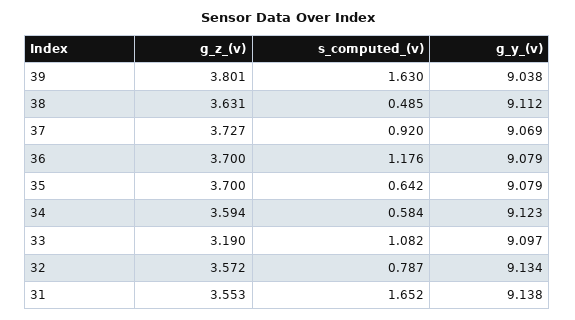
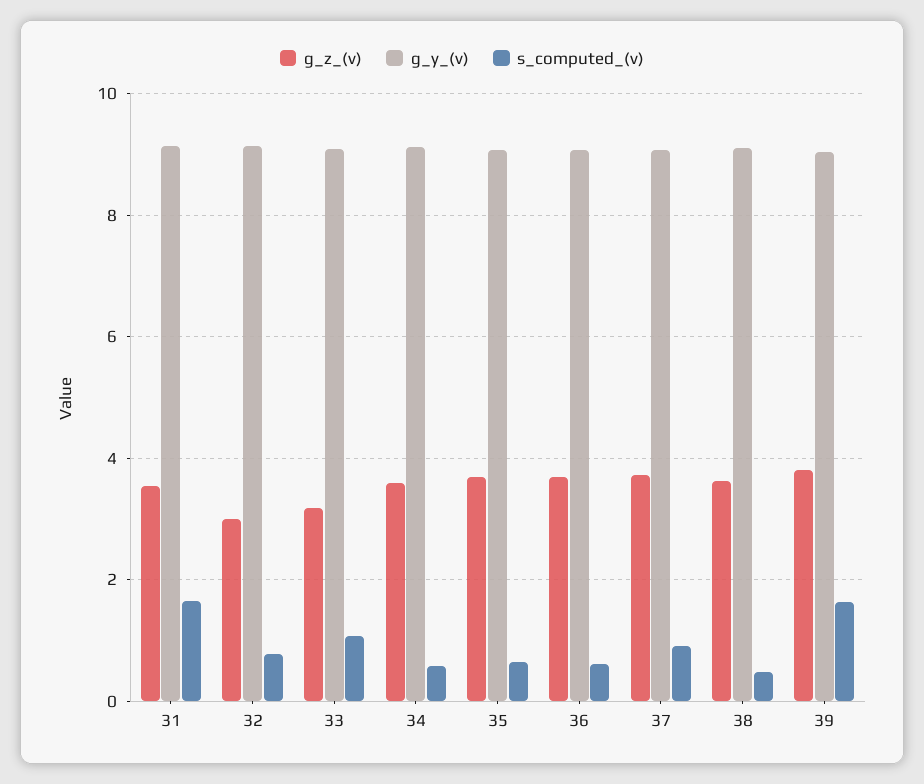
s_computed_(v), 36: 1.176 -> 0.6
g_z_(v), 32: 3.572 -> 3

